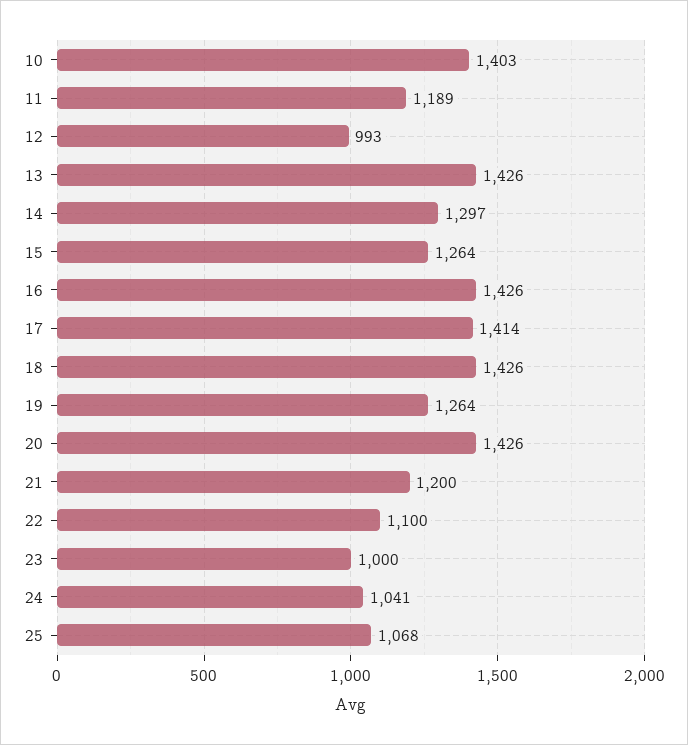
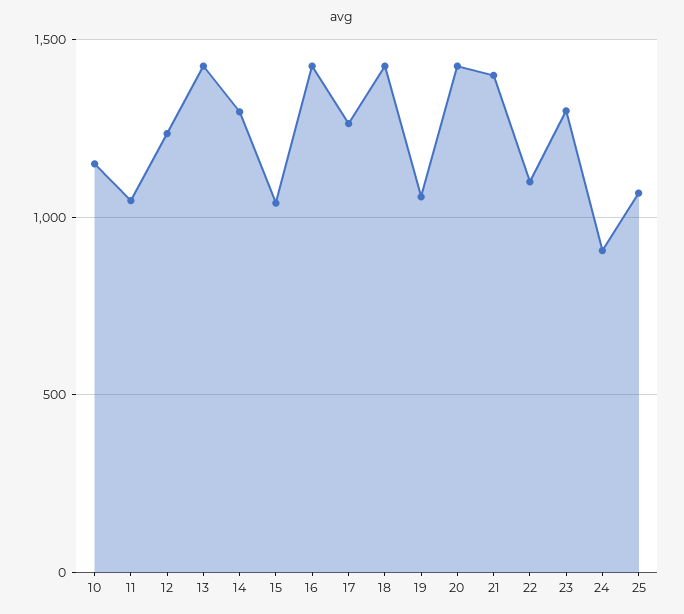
10: 1403 -> 1150
11: 1189 -> 1050
12: 993 -> 1250
15: 1264 -> 1050
17: 1414 -> 1250
19: 1264 -> 1050
21: 1200 -> 1400
23: 1000 -> 1300
24: 1041 -> 900

